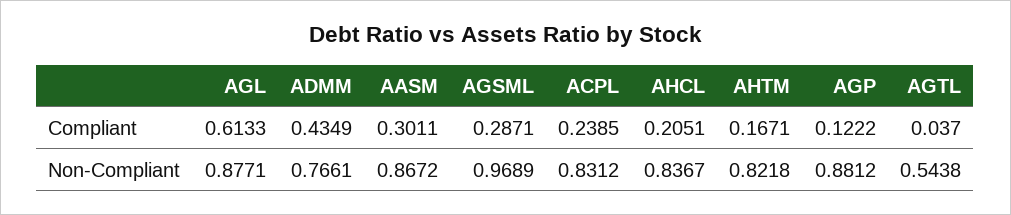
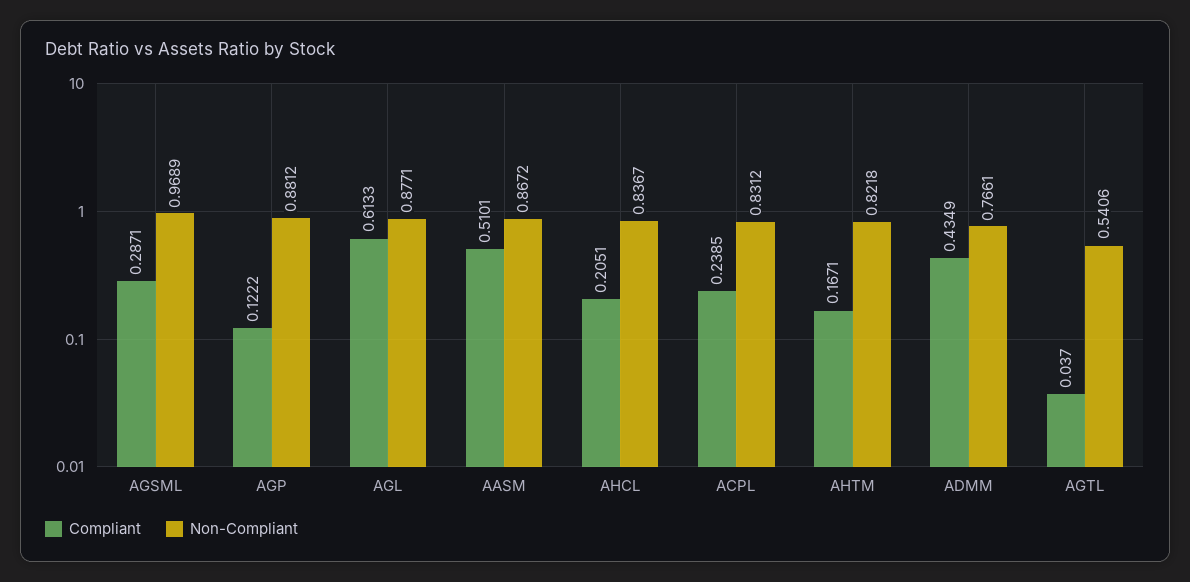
Compliant, AASM: 0.3011 -> 0.5101
Non-Compliant, AGTL: 0.5438 -> 0.5406

